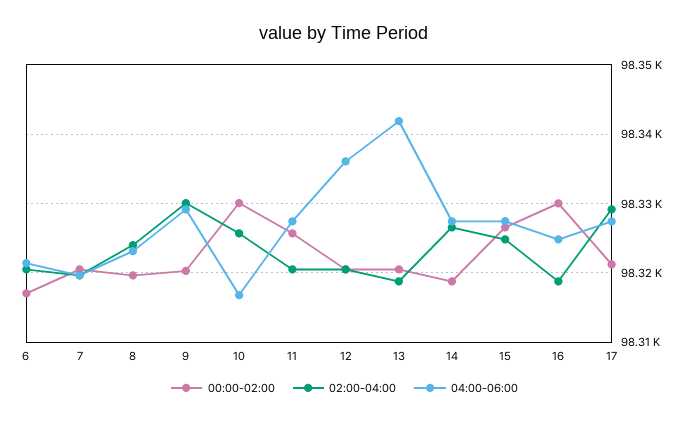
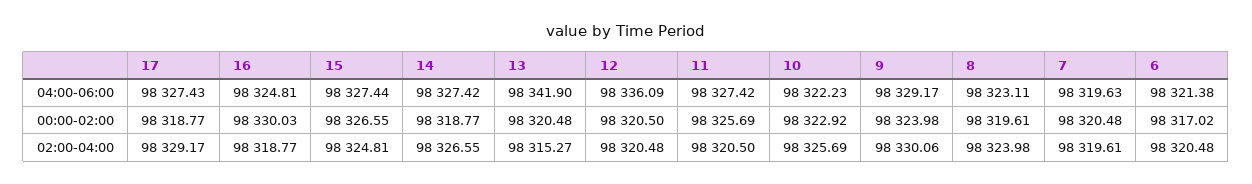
00:00-02:00, 9: 98320 -> 98323.98
00:00-02:00, 10: 98330 -> 98322.92
04:00-06:00, 10: 98317 -> 98322.23
02:00-04:00, 13: 98319 -> 98315.27
00:00-02:00, 17: 98321 -> 98318.77

